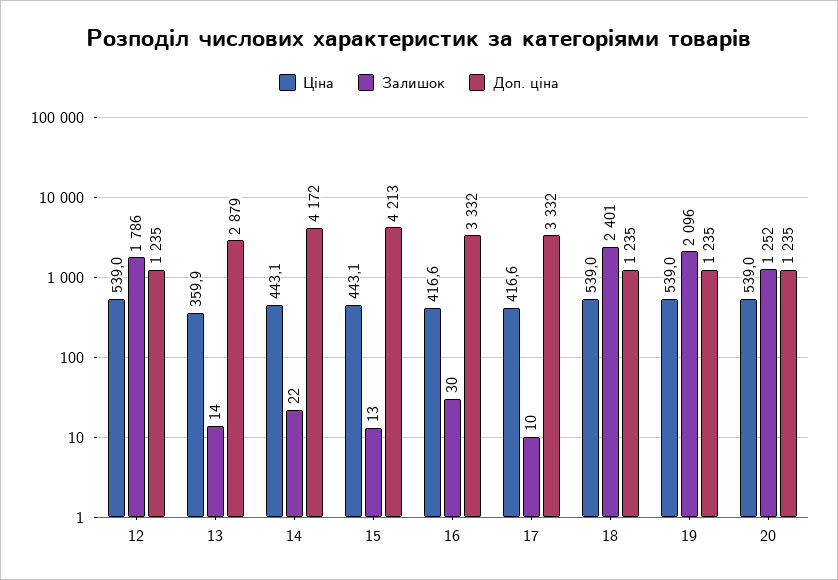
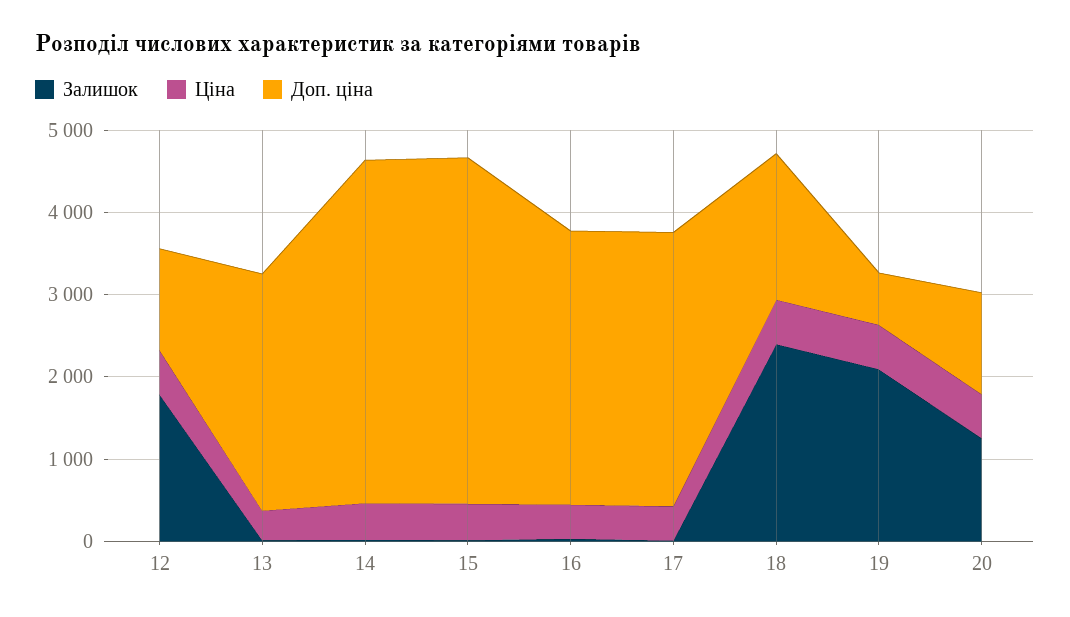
Доп. ціна, 18: 1235 -> 1800
Доп. ціна, 19: 1235 -> 600

